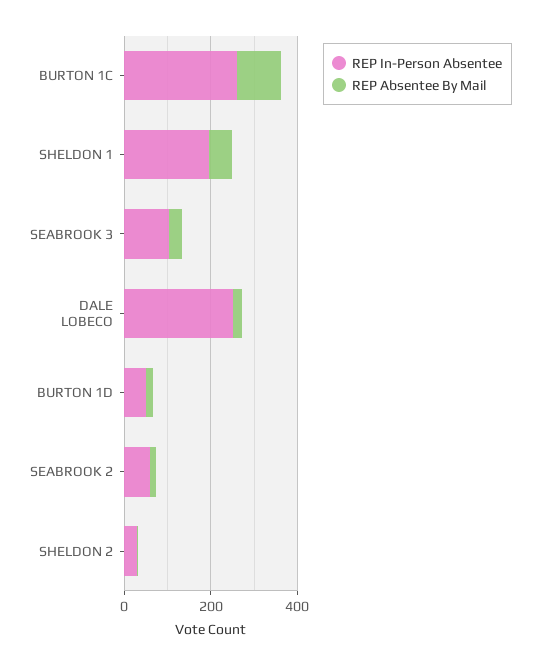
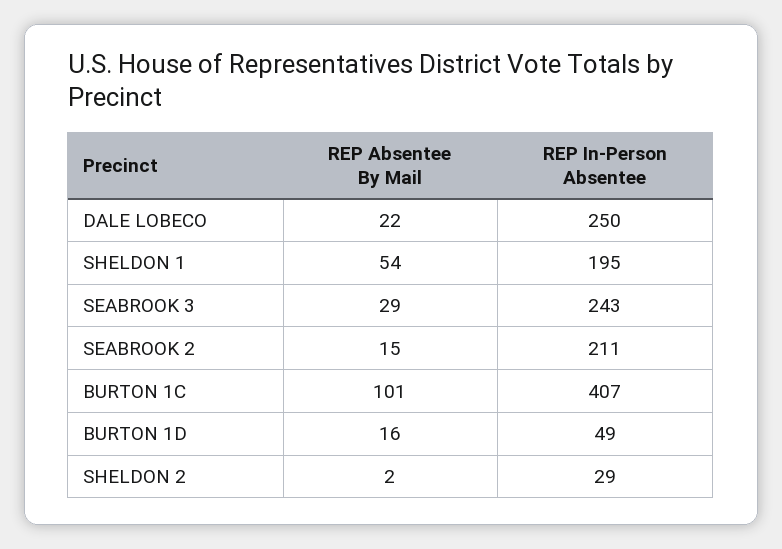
REP In-Person Absentee, BURTON 1C: 250 -> 407
REP In-Person Absentee, SEABROOK 3: 100 -> 243
REP In-Person Absentee, SEABROOK 2: 50 -> 211

